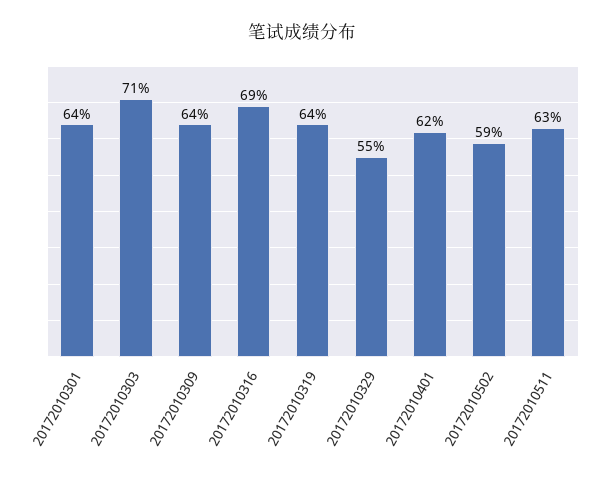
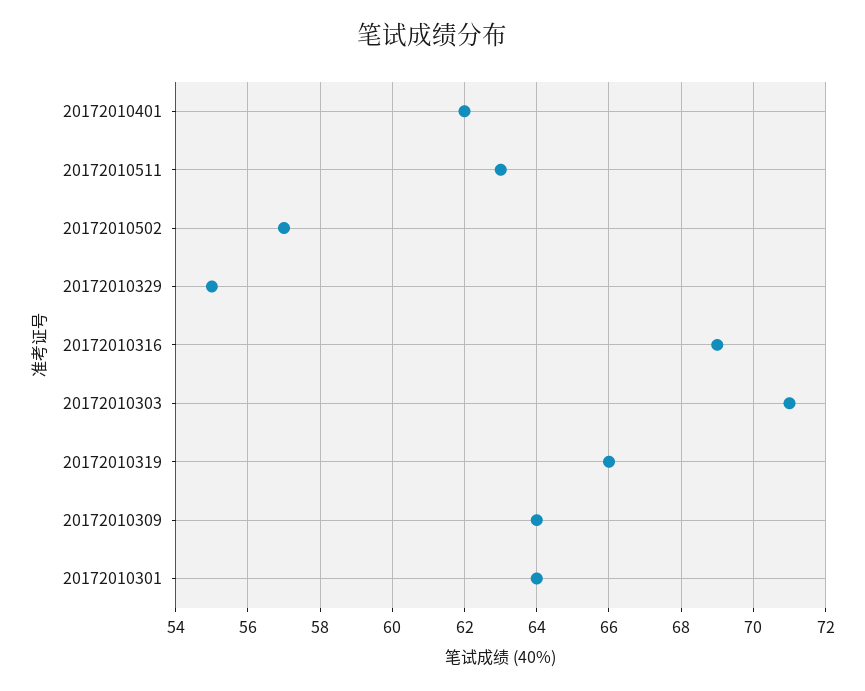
20172010319: 64 -> 66
20172010502: 59 -> 57

